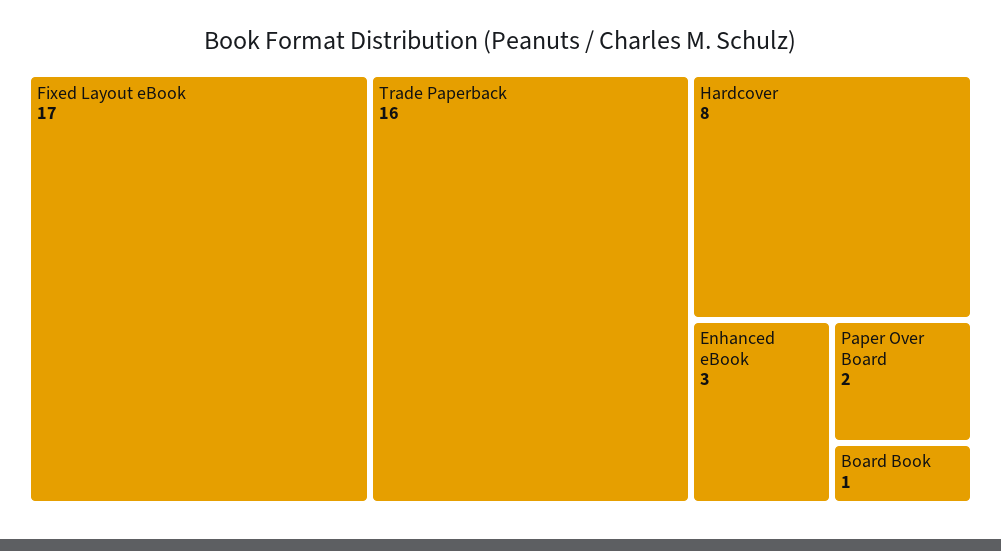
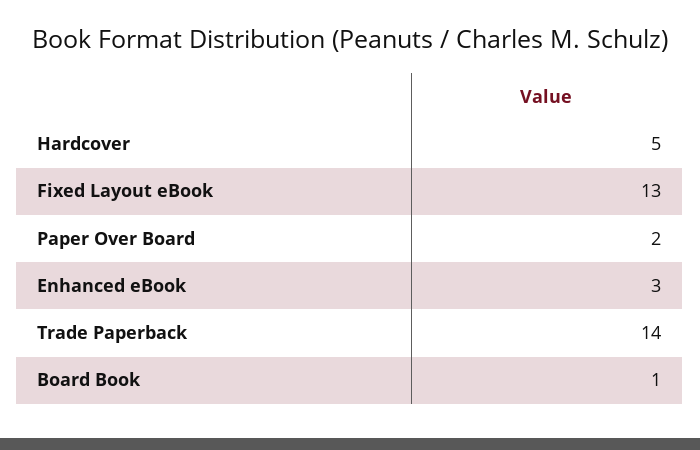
Fixed Layout eBook: 17 -> 13
Trade Paperback: 16 -> 14
Hardcover: 8 -> 5

